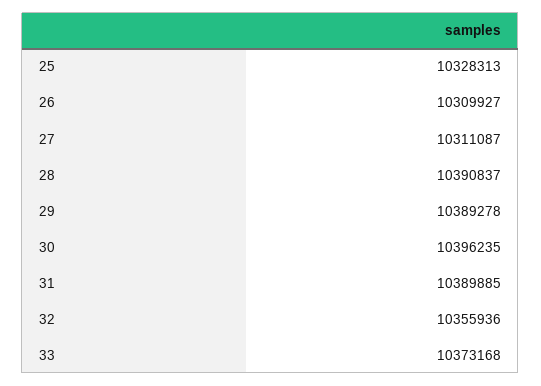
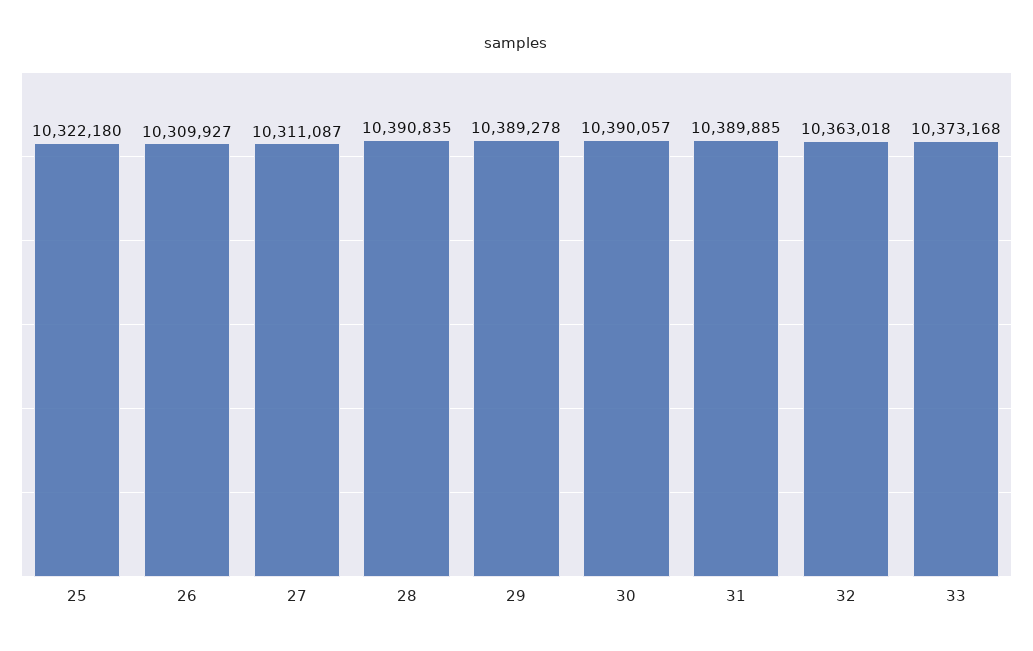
25: 10328313 -> 10322180
28: 10390837 -> 10390835
30: 10396235 -> 10390057
32: 10355936 -> 10363018

